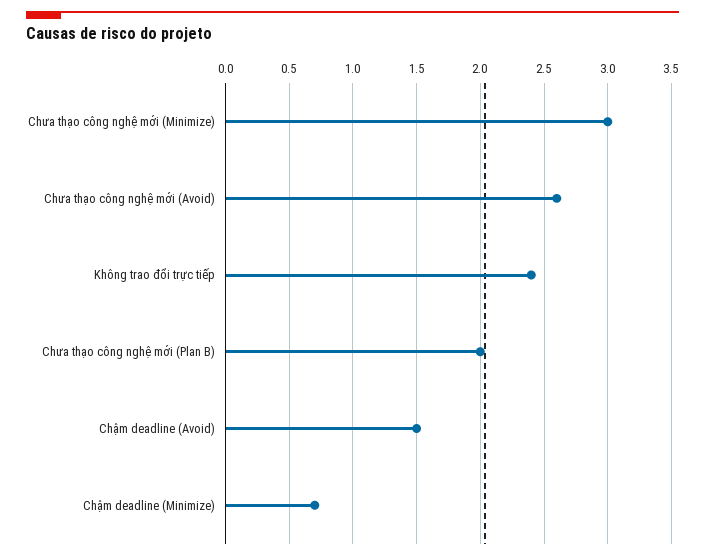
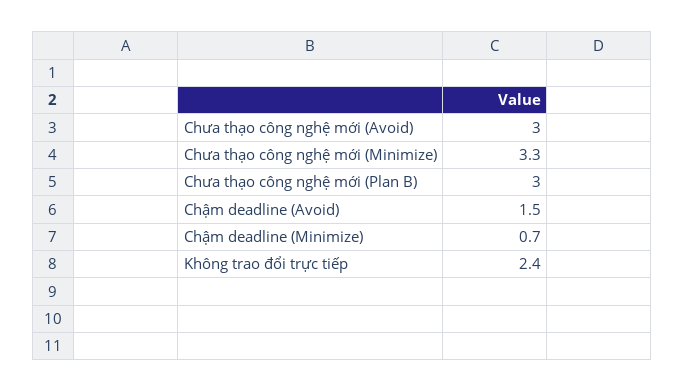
Chưa thạo công nghệ mới (Minimize): 3 -> 3.3
Chưa thạo công nghệ mới (Avoid): 2.6 -> 3
Chưa thạo công nghệ mới (Plan B): 2 -> 3

